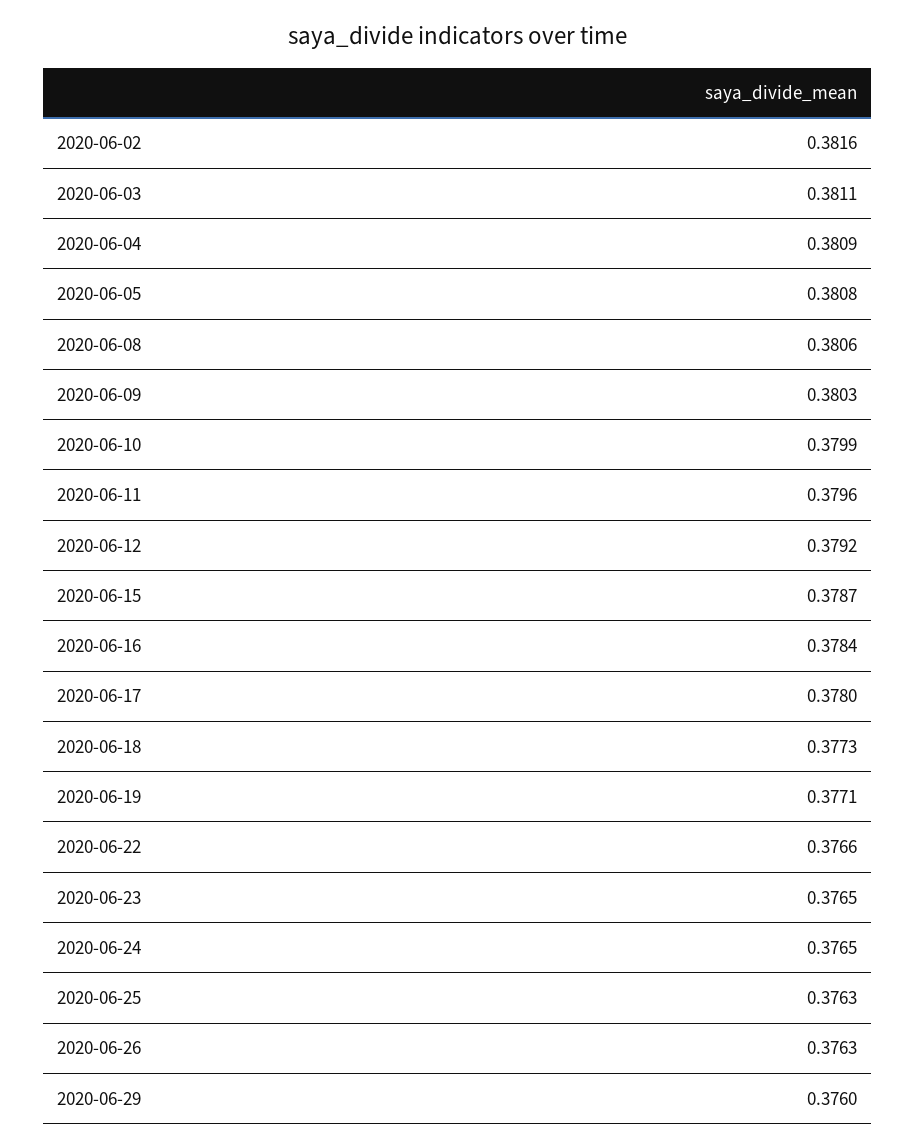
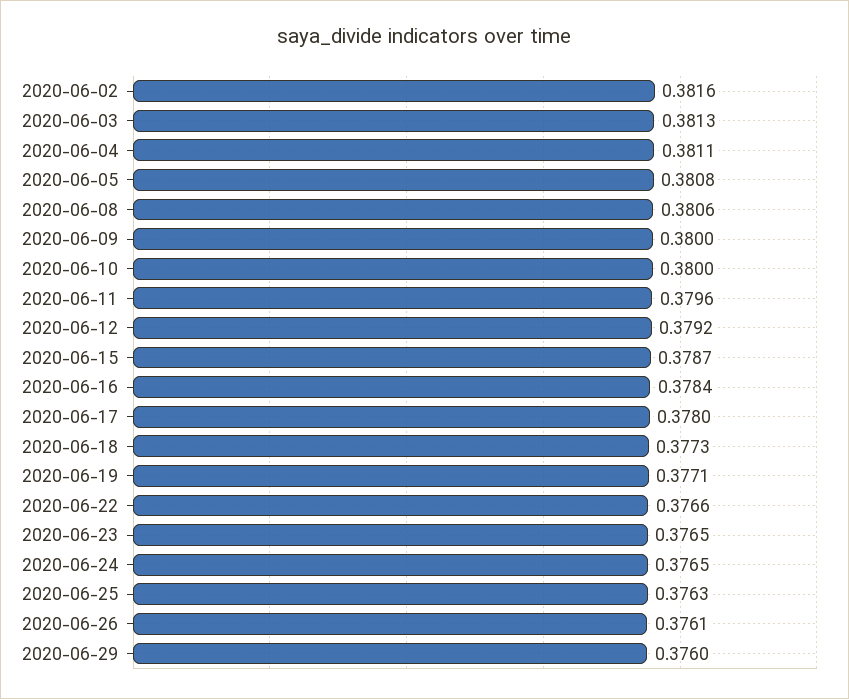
2020-06-03: 0.3811 -> 0.3813
2020-06-04: 0.3809 -> 0.3811
2020-06-09: 0.3803 -> 0.38
2020-06-10: 0.3799 -> 0.38
2020-06-26: 0.3763 -> 0.3761

